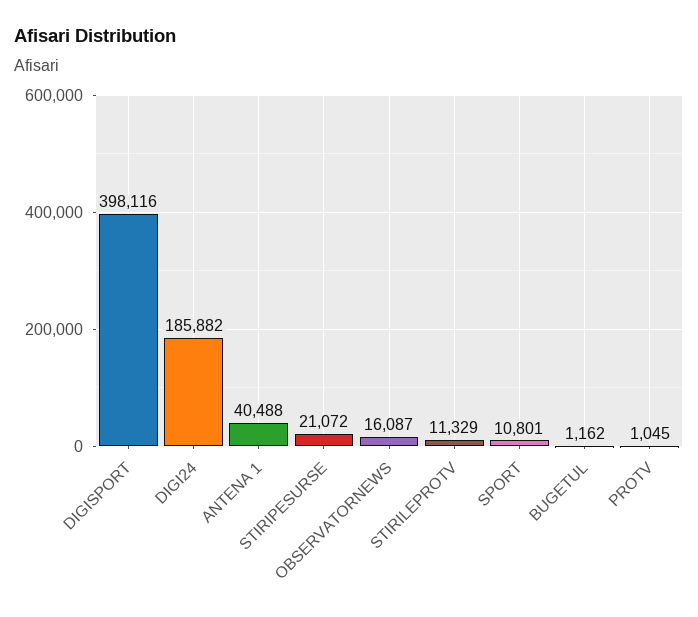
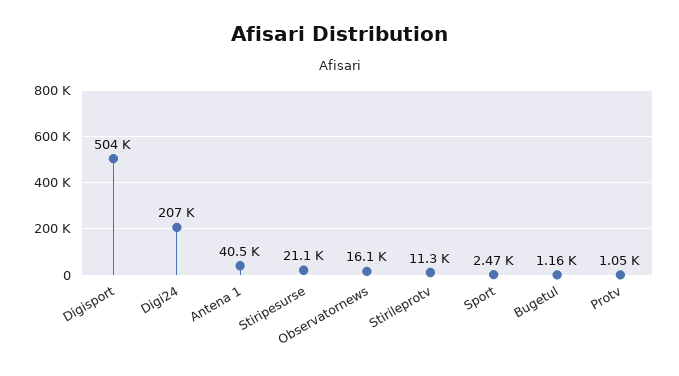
DIGISPORT: 398116 -> 504000
DIGI24: 185882 -> 207000
SPORT: 10801 -> 2470

